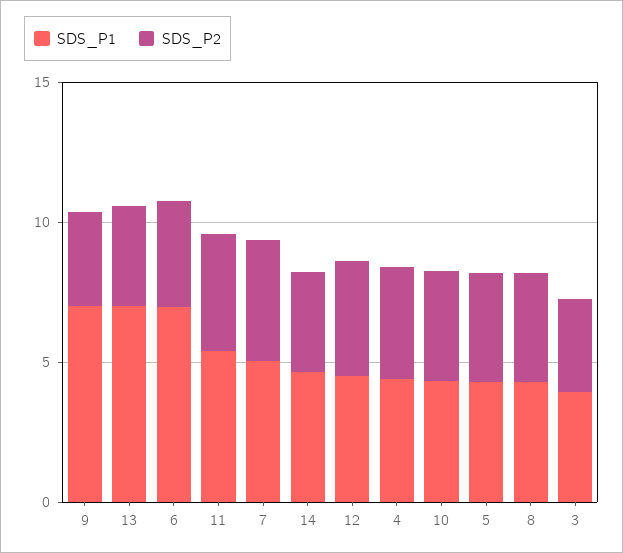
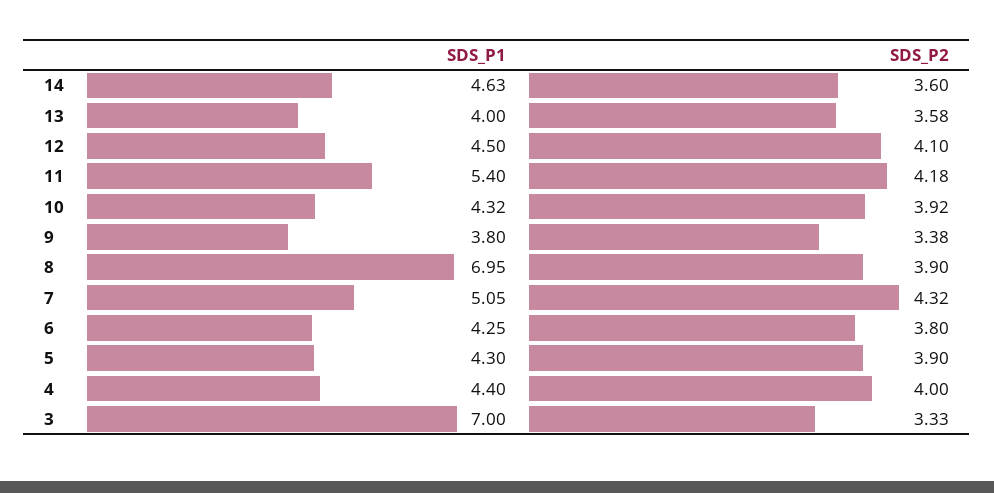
SDS_P1, 9: 7 -> 3.8
SDS_P1, 13: 7 -> 4
SDS_P1, 6: 7 -> 4.25
SDS_P1, 8: 4 -> 6.95
SDS_P1, 3: 4 -> 7

